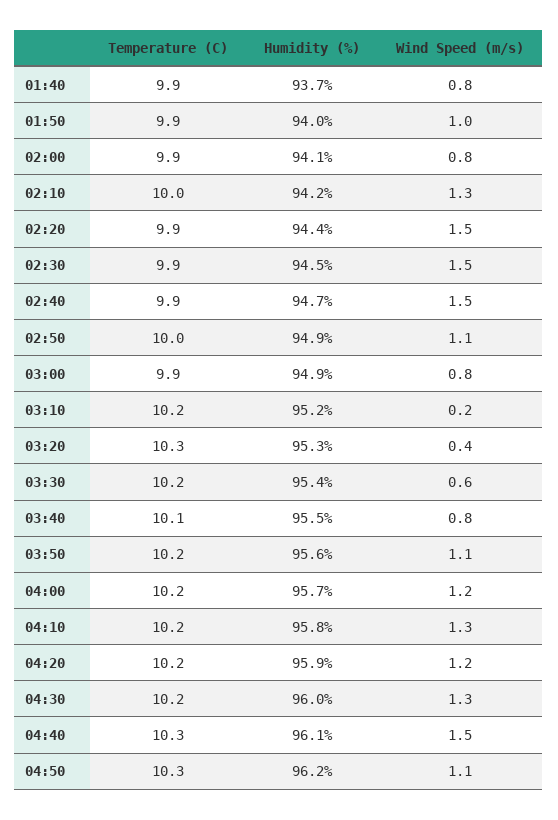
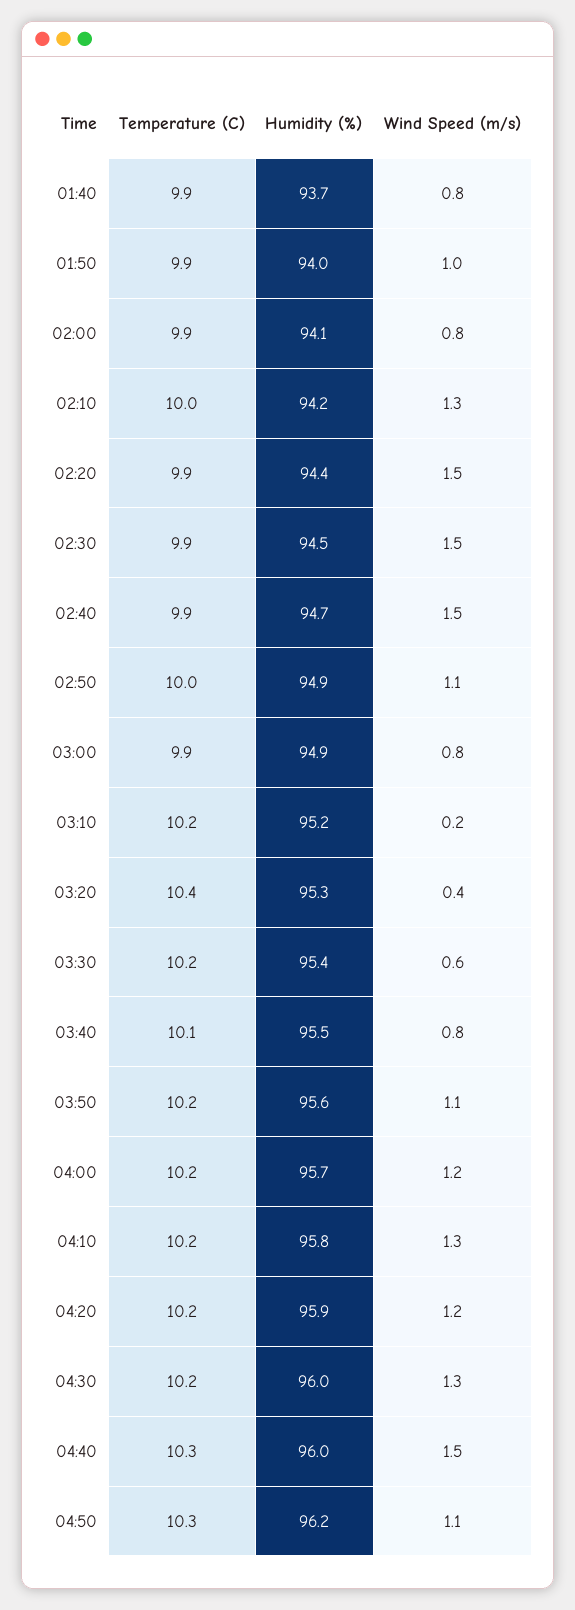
Temperature (C), 03:20: 10.3 -> 10.4
Humidity (%), 04:40: 96.1 -> 96

